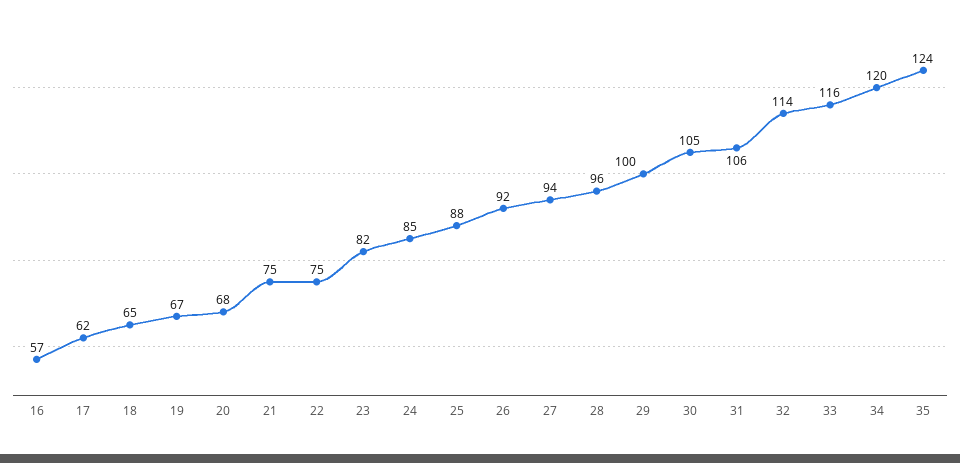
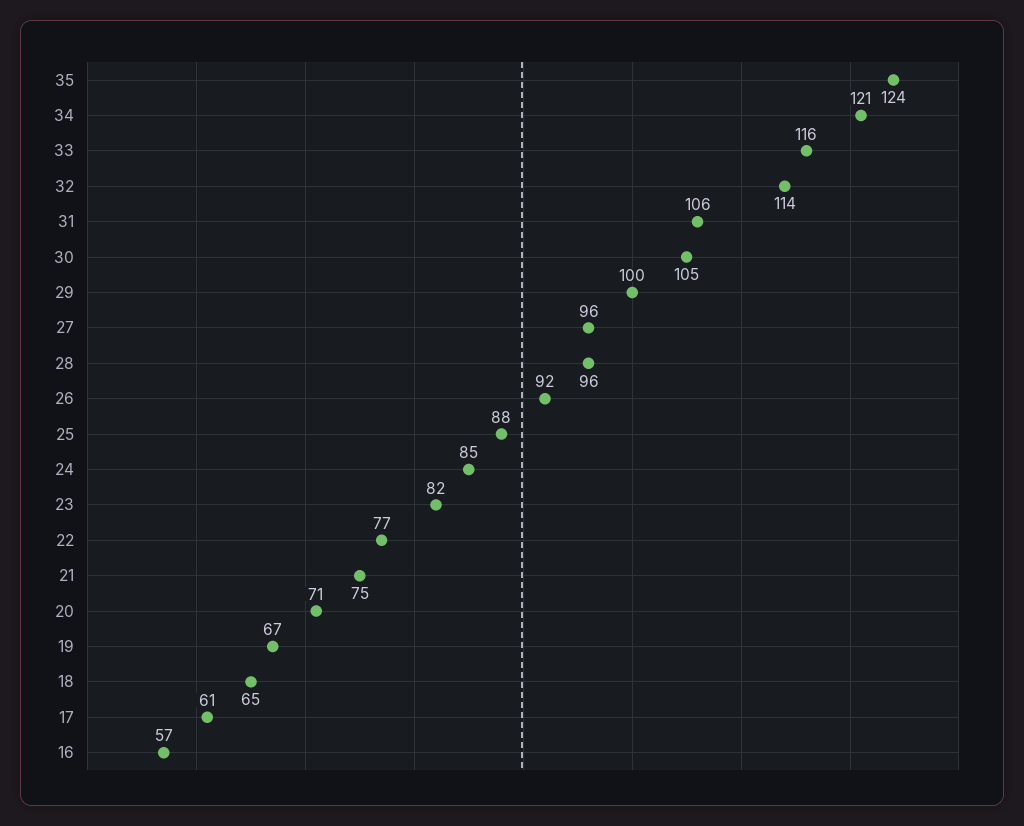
17: 62 -> 61
20: 68 -> 71
22: 75 -> 77
27: 94 -> 96
34: 120 -> 121

